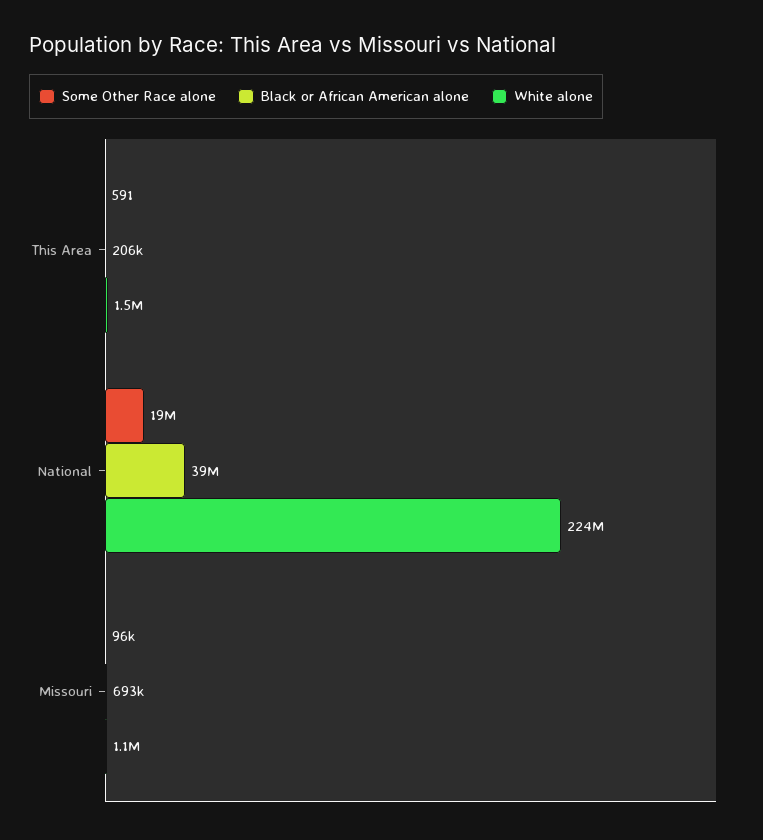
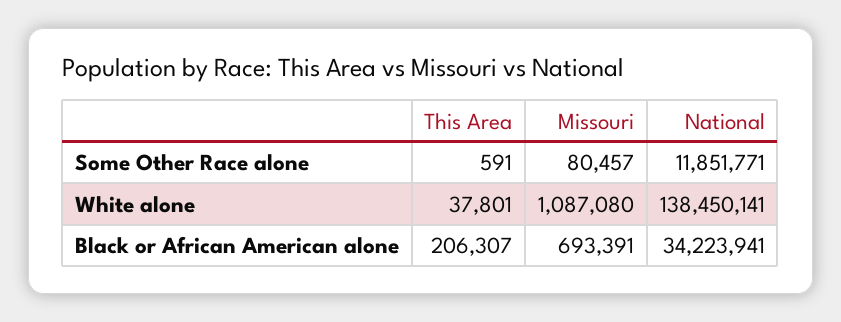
White alone, This Area: 1500000 -> 37801
Some Other Race alone, National: 19000000 -> 11851771
Black or African American alone, National: 39000000 -> 34223941
White alone, National: 224000000 -> 138450141
Some Other Race alone, Missouri: 96000 -> 80457

